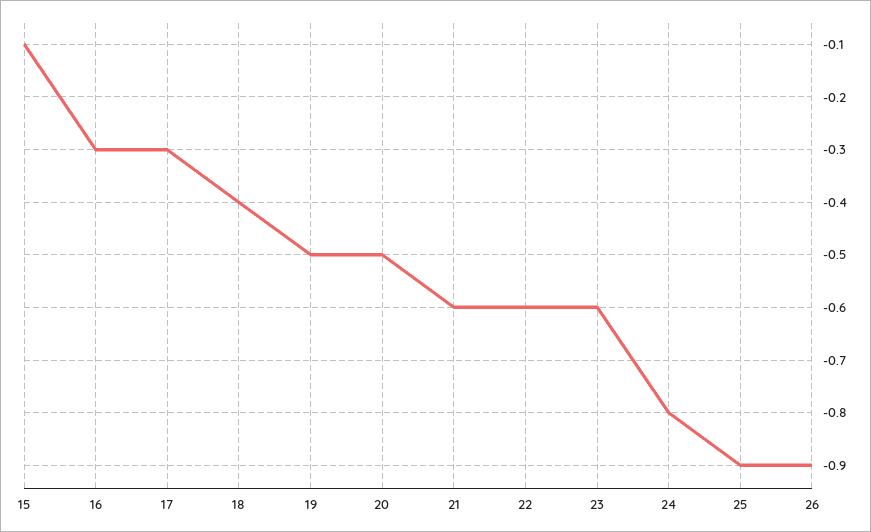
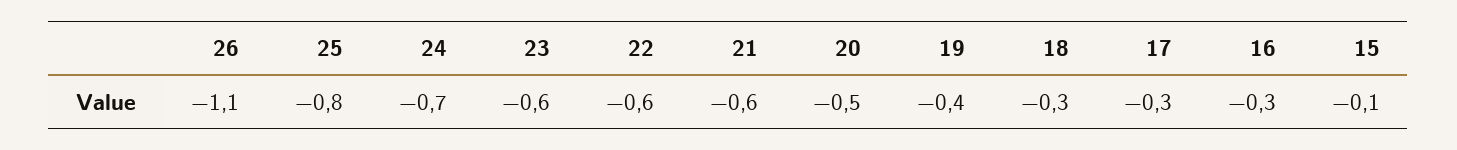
18: -0.4 -> -0.3
19: -0.5 -> -0.4
24: -0.8 -> -0.7
25: -0.9 -> -0.8
26: -0.9 -> -1.1

